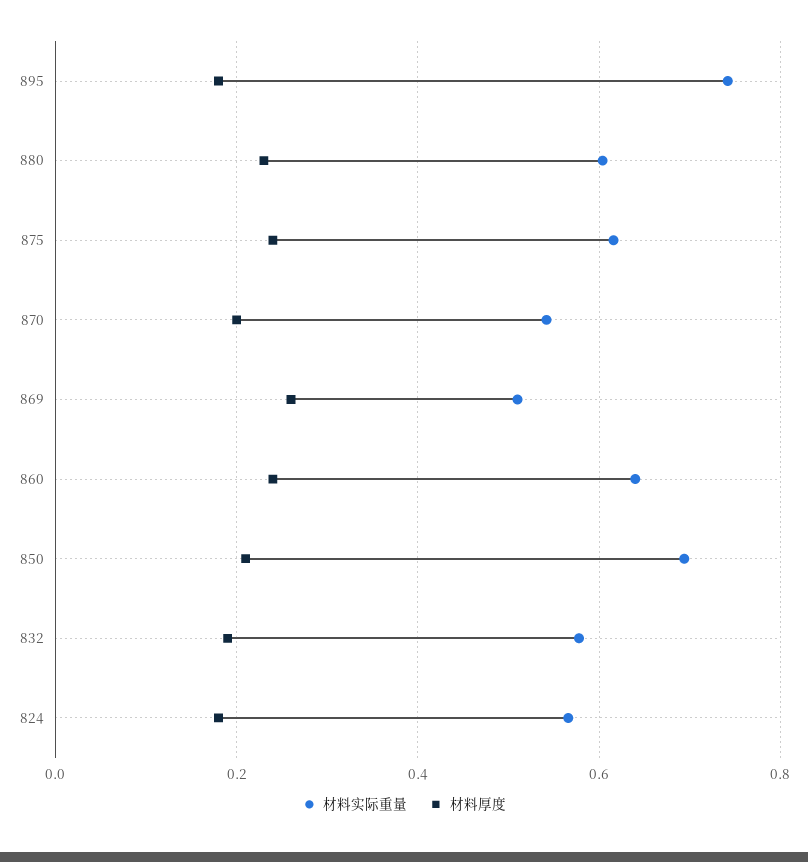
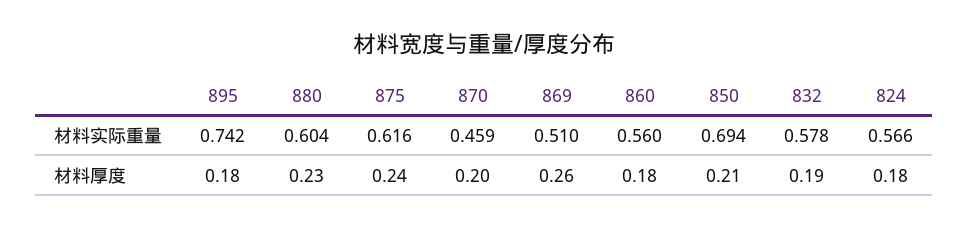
材料实际重量, 870: 0.54 -> 0.459
材料实际重量, 860: 0.64 -> 0.56
材料厚度, 860: 0.24 -> 0.18

